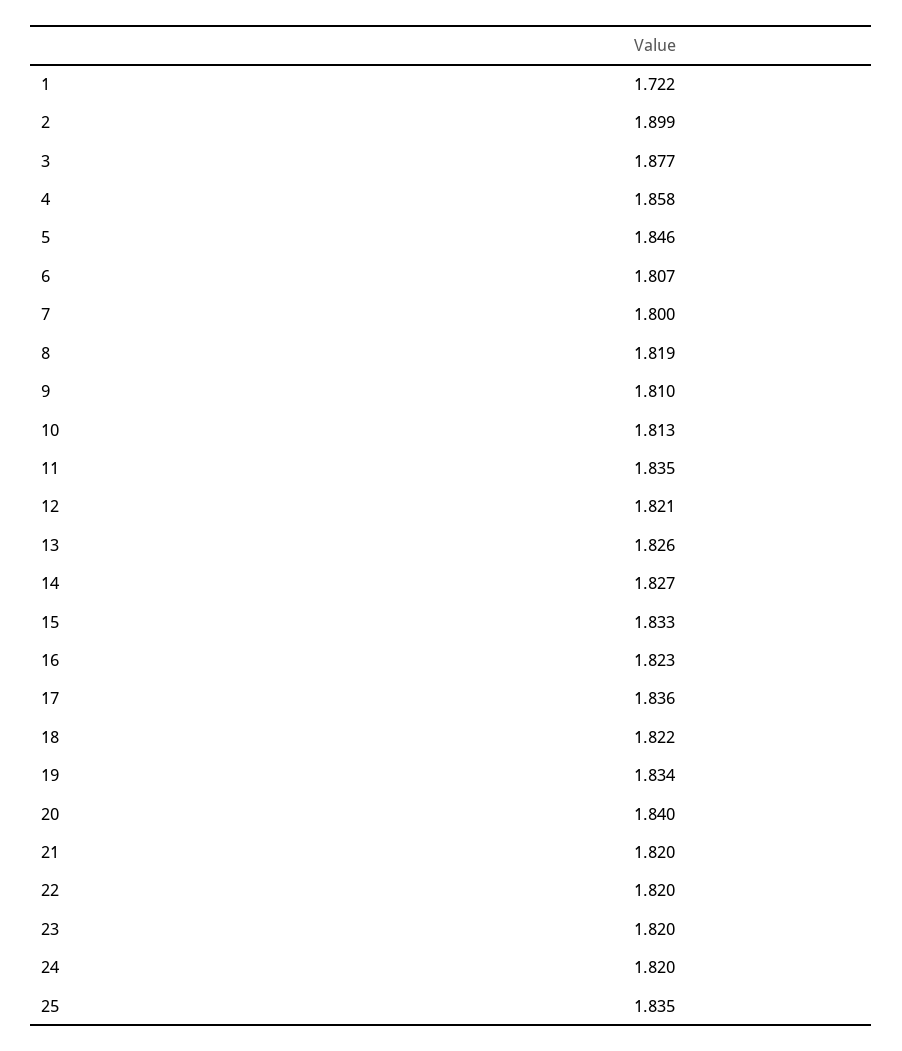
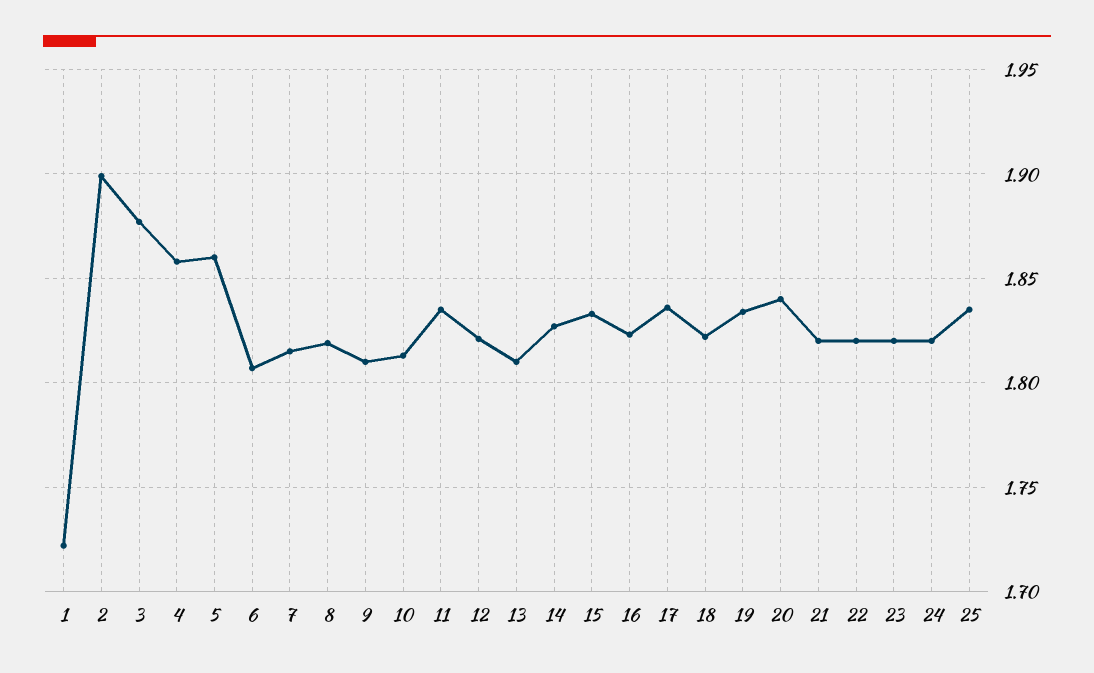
5: 1.846 -> 1.86
7: 1.8 -> 1.815
13: 1.826 -> 1.81

